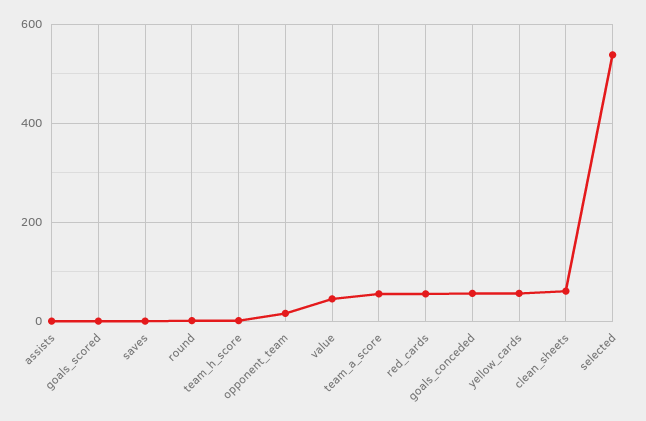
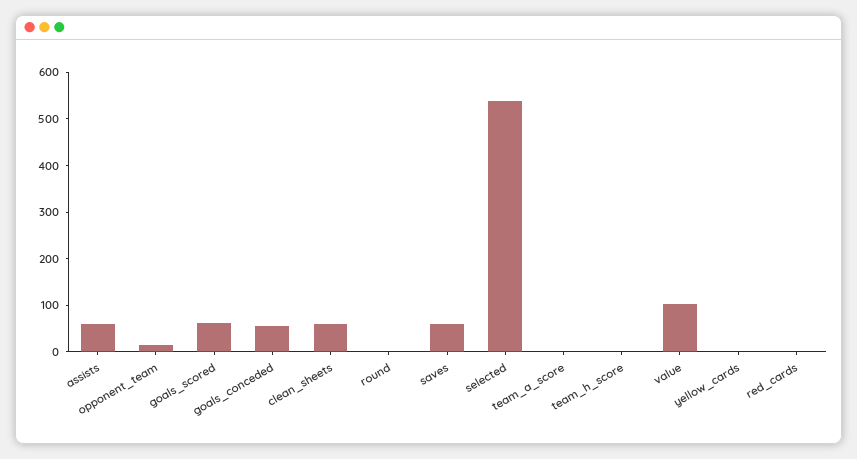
assists: 0 -> 60
goals_scored: 0 -> 60
saves: 0 -> 60
value: 40 -> 100
team_a_score: 60 -> 0
red_cards: 60 -> 0
yellow_cards: 60 -> 0

